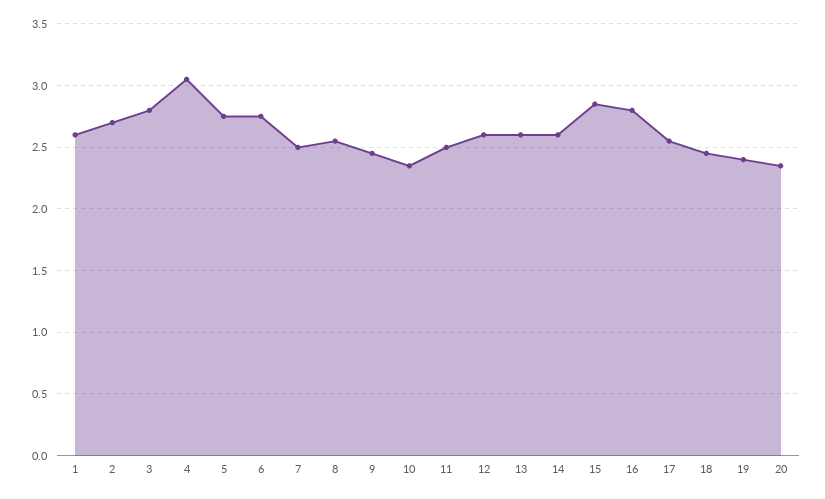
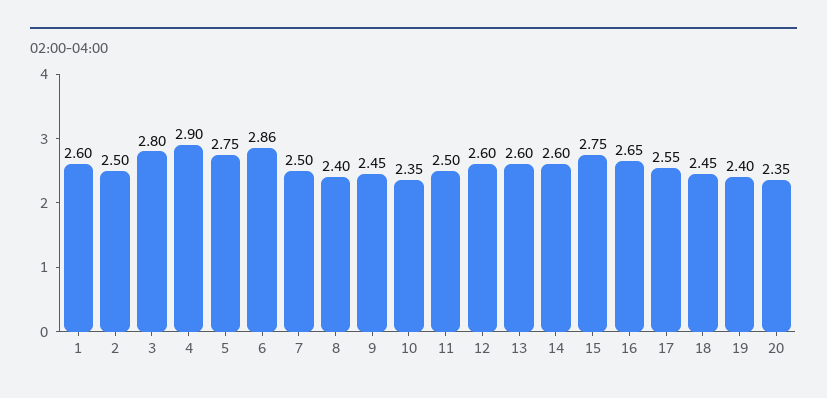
2: 2.7 -> 2.5
4: 3.05 -> 2.9
6: 2.75 -> 2.86
8: 2.55 -> 2.4
15: 2.85 -> 2.75
16: 2.8 -> 2.65

